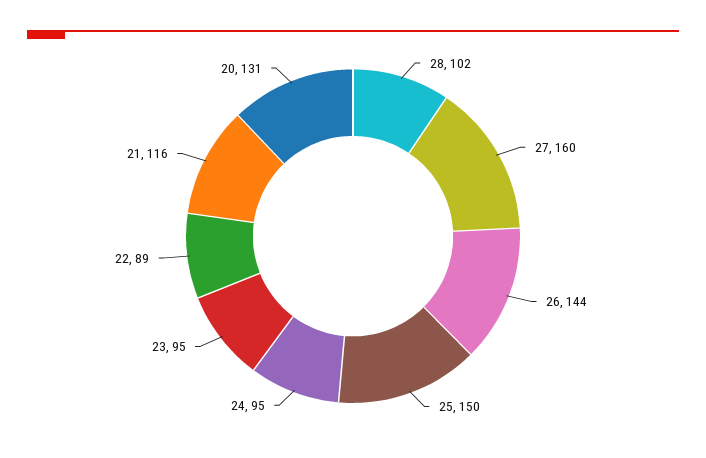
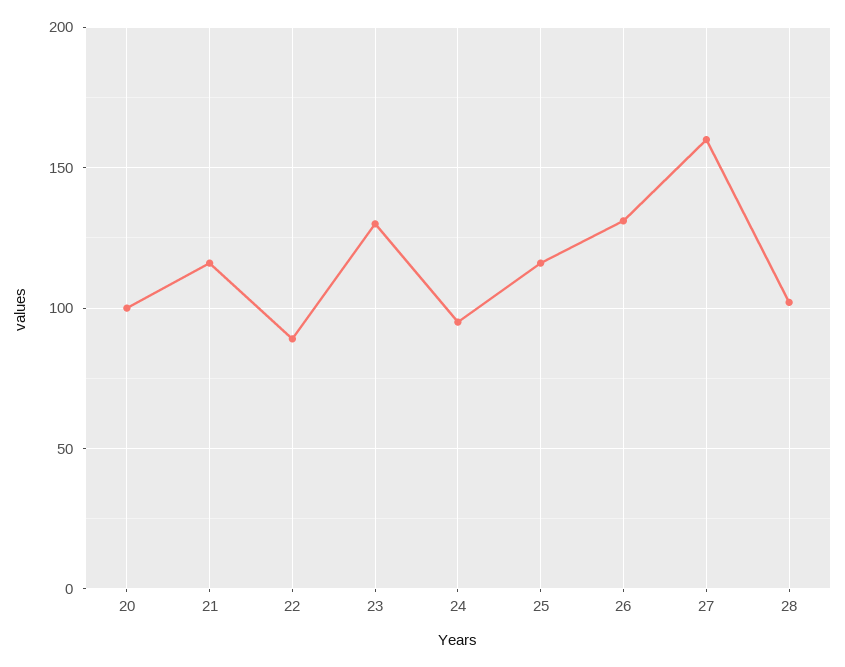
26: 144 -> 130
25: 150 -> 115
23: 95 -> 130
20: 131 -> 100

